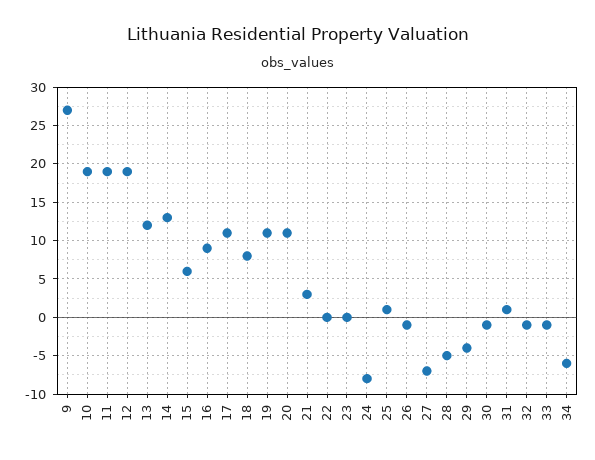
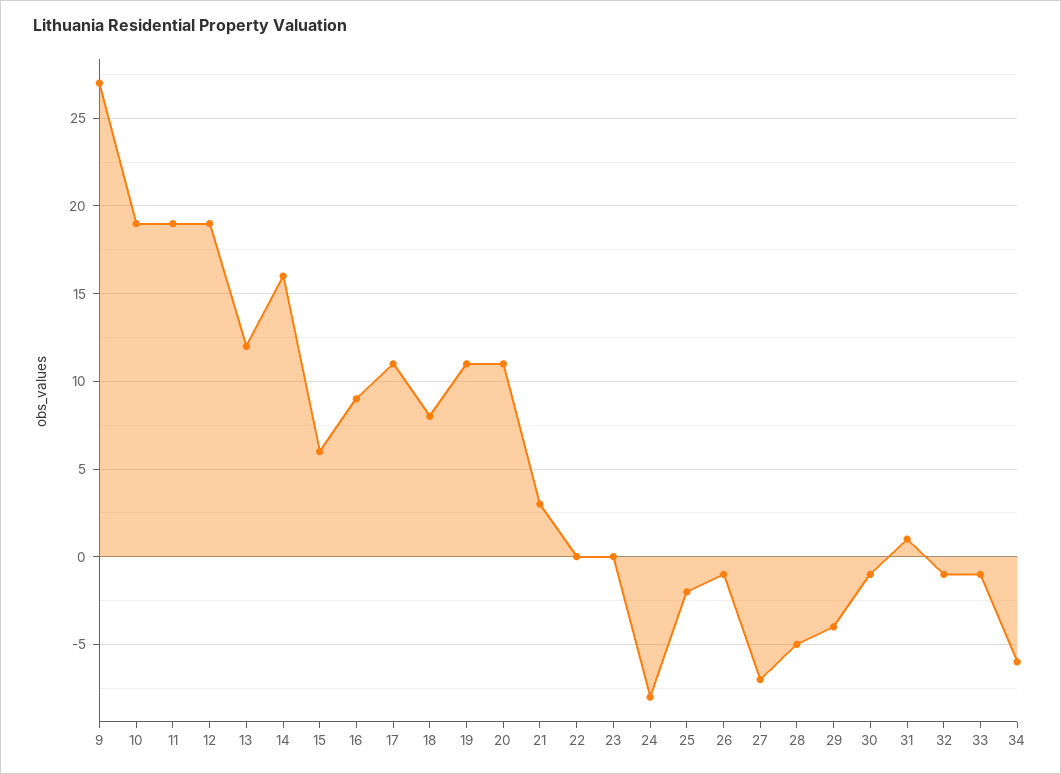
14: 13 -> 16
25: 1 -> -2

